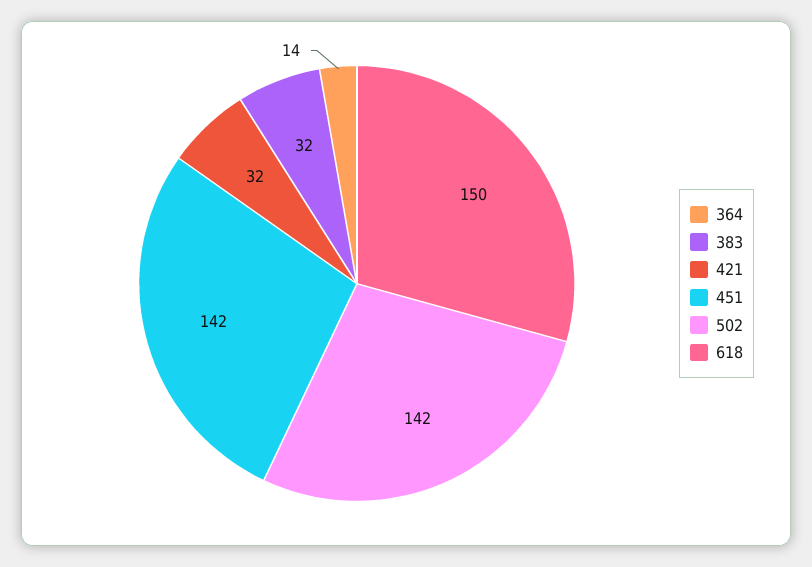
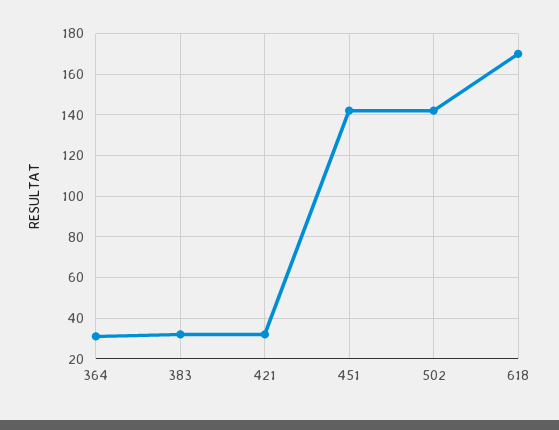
364: 14 -> 30
618: 150 -> 170

